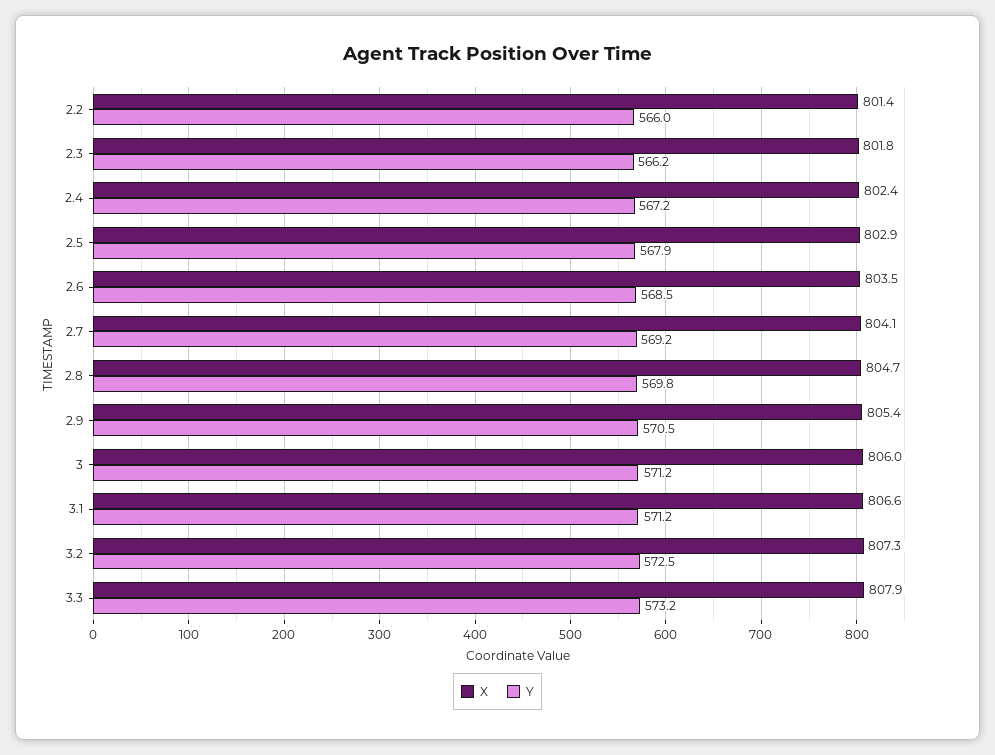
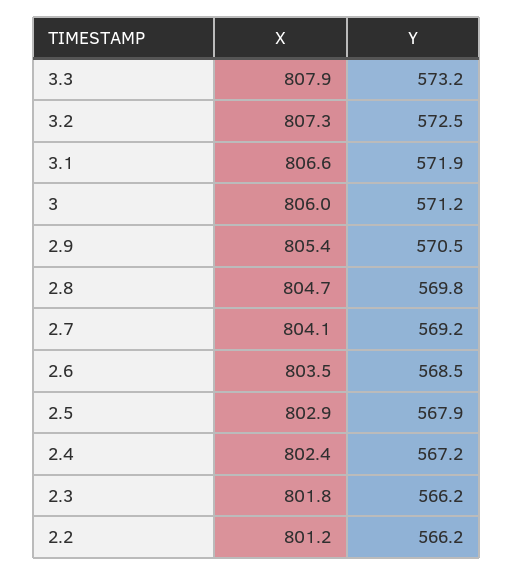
X, 2.2: 801.4 -> 801.2
Y, 2.2: 566 -> 566.2
Y, 3.1: 571.2 -> 571.9

